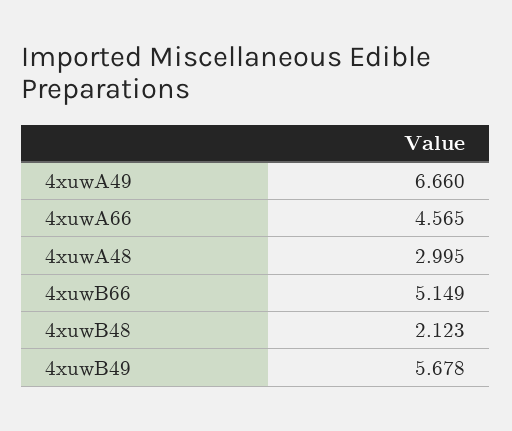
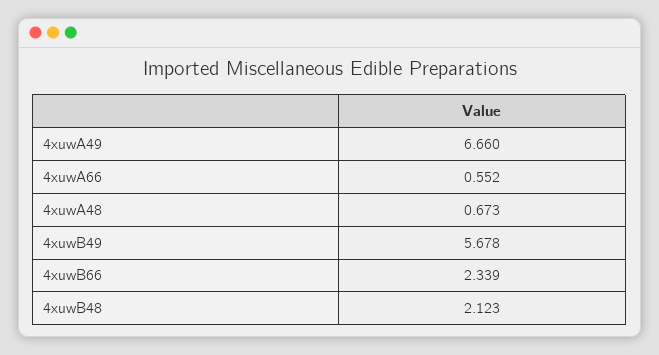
4xuwA66: 4.565 -> 0.552
4xuwA48: 2.995 -> 0.673
4xuwB66: 5.149 -> 2.339

